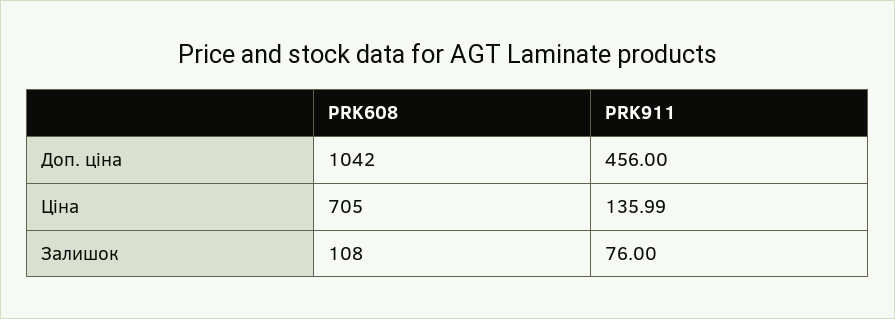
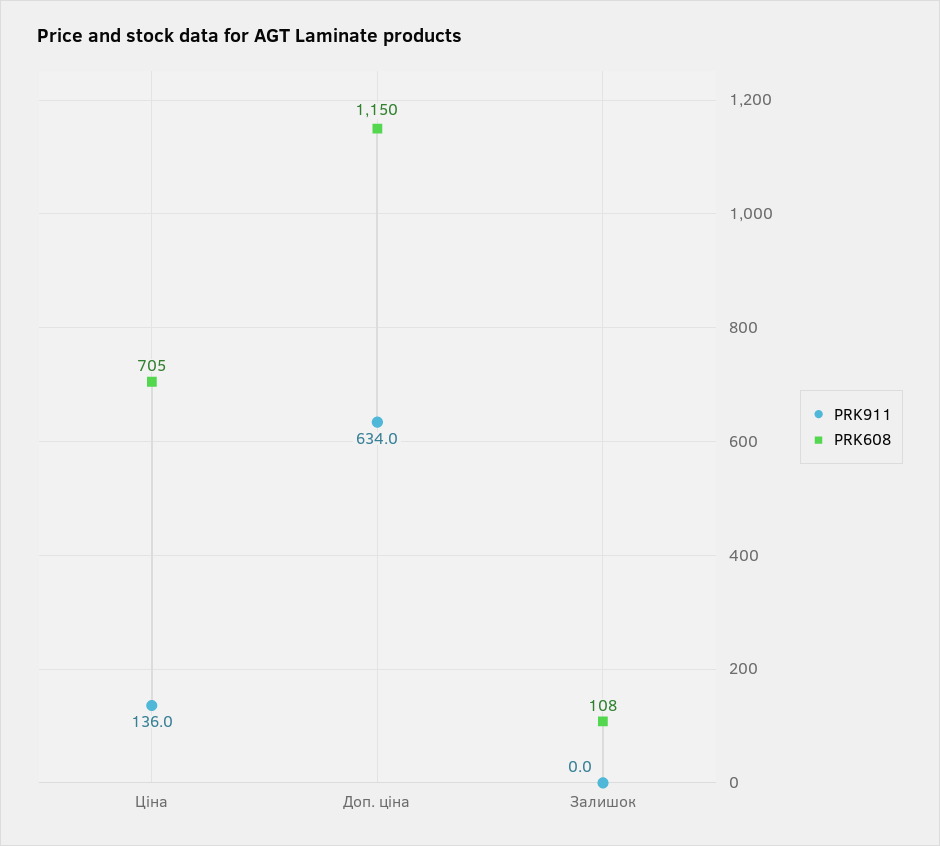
PRK608, Доп. ціна: 1042 -> 1150
PRK911, Доп. ціна: 456 -> 634
PRK911, Залишок: 76 -> 0

